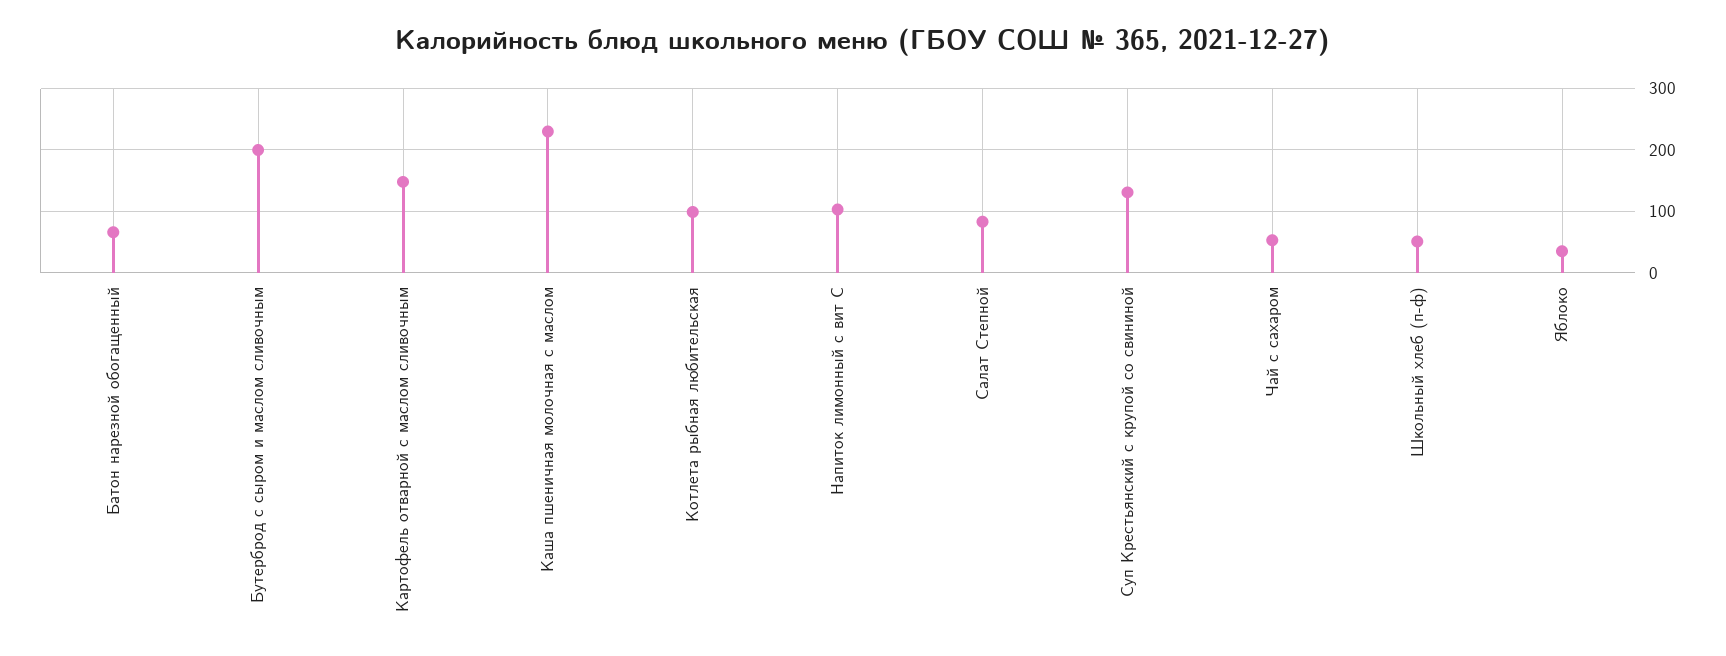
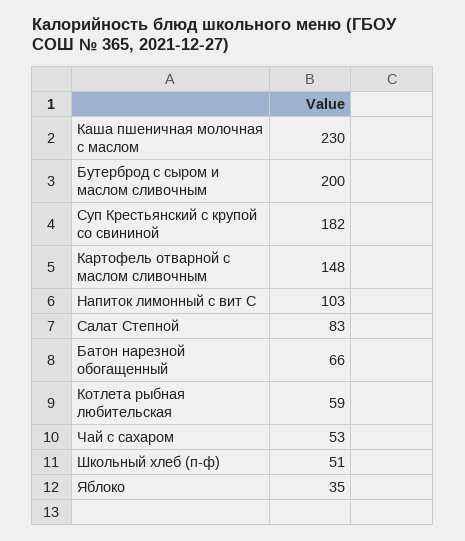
Котлета рыбная любительская: 100 -> 59
Суп Крестьянский с крупой со свининой: 130 -> 182

